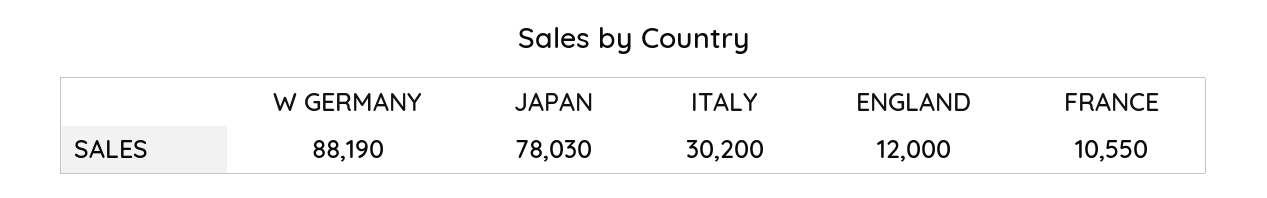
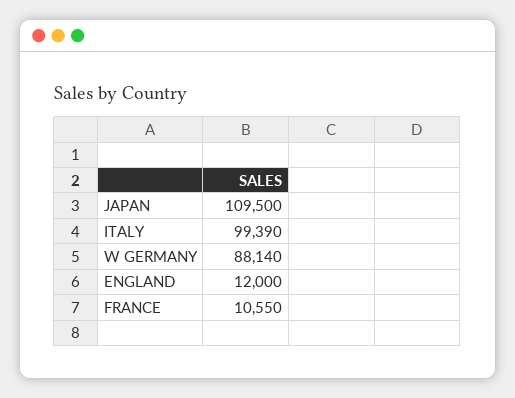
W GERMANY: 88190 -> 88140
JAPAN: 78030 -> 109500
ITALY: 30200 -> 99390

